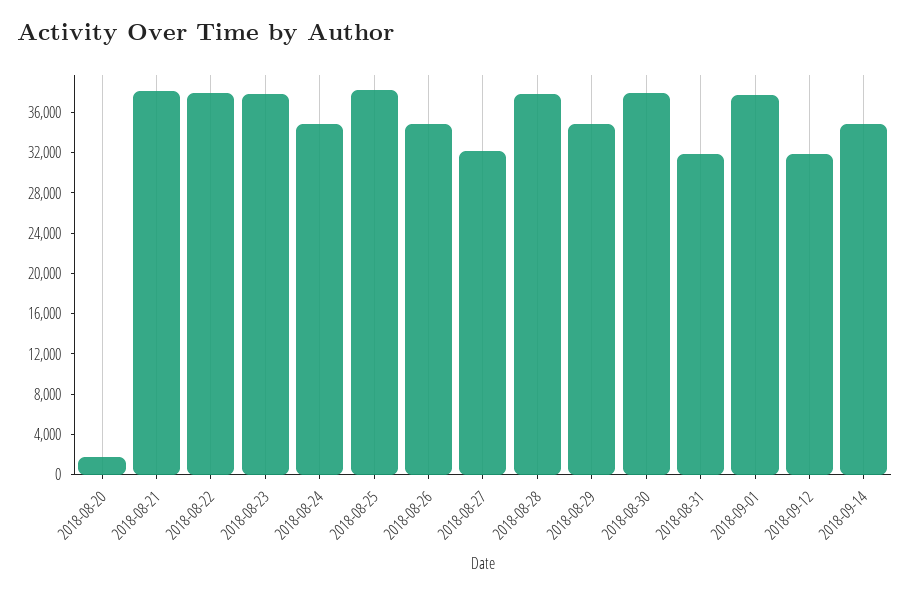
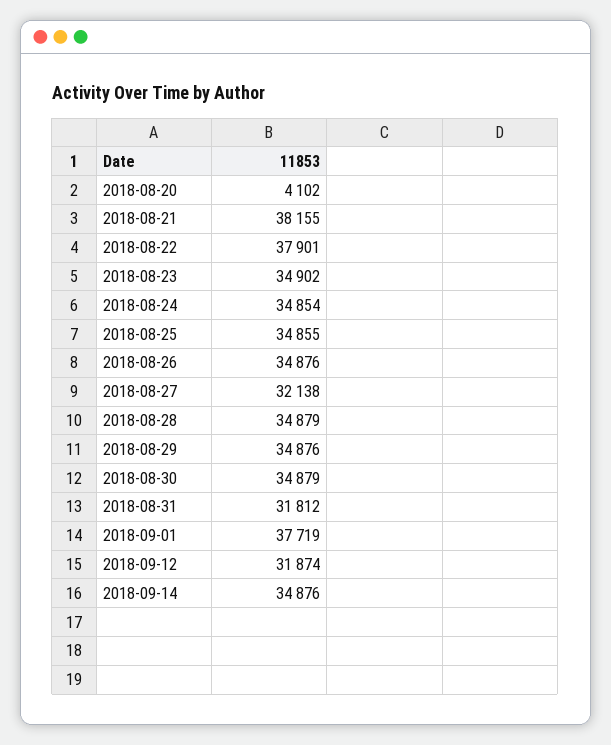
2018-08-20: 2000 -> 4102
2018-08-23: 38000 -> 34902
2018-08-25: 38000 -> 34855
2018-08-28: 38000 -> 34879
2018-08-30: 38000 -> 34879

